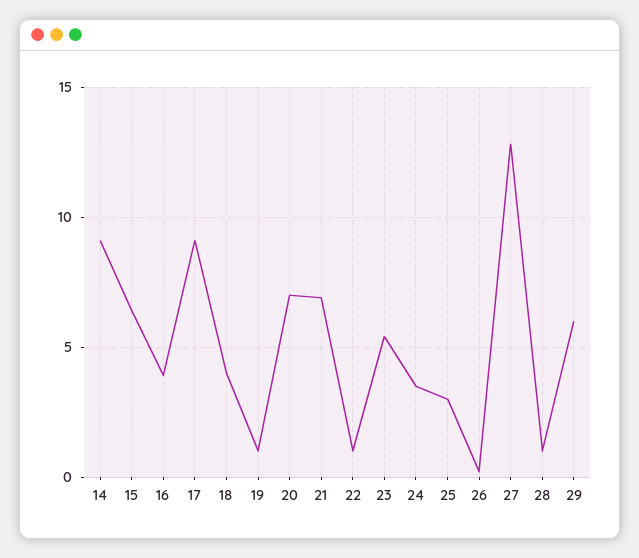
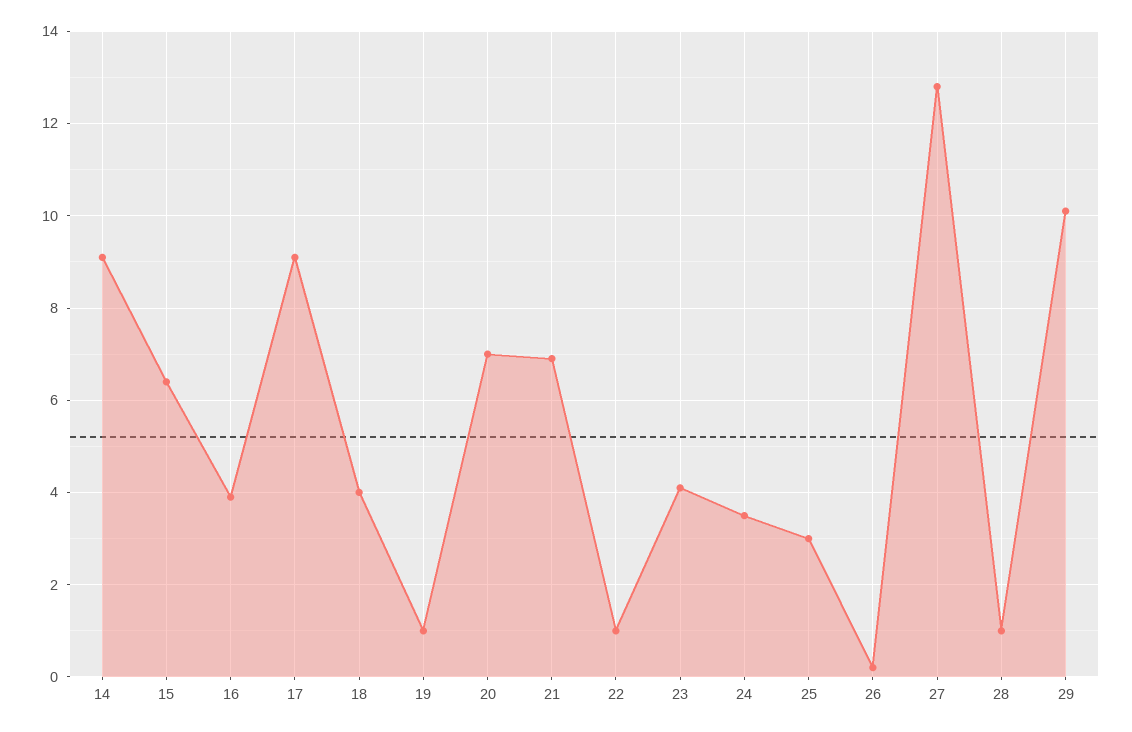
23: 5.5 -> 4
29: 6 -> 10

